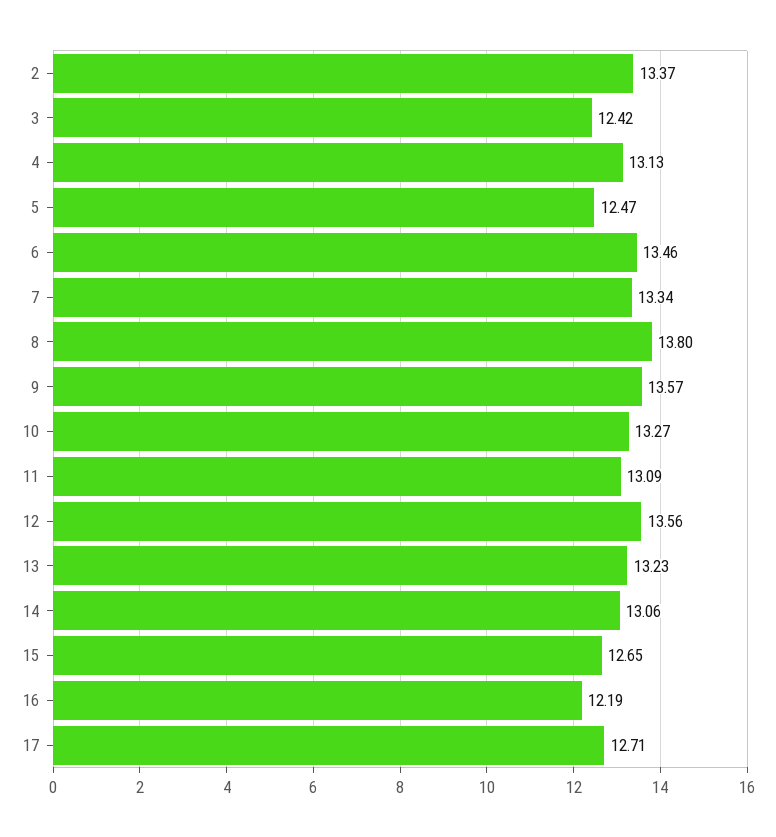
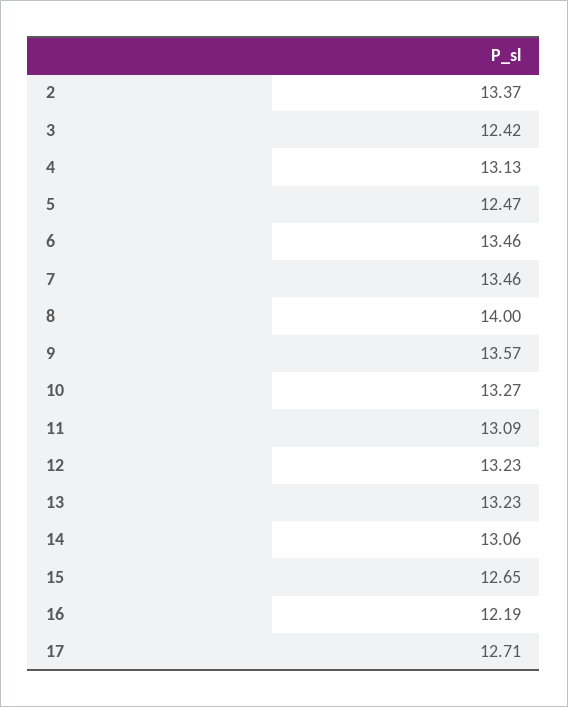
7: 13.34 -> 13.46
8: 13.8 -> 14
12: 13.56 -> 13.23

